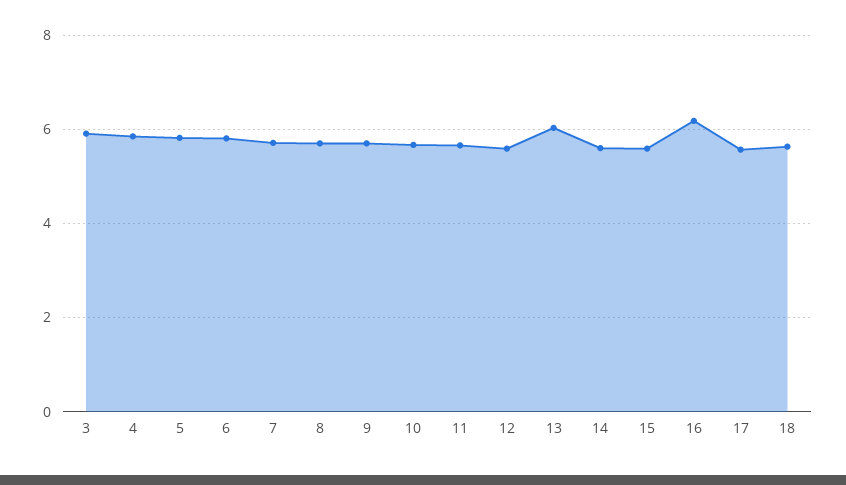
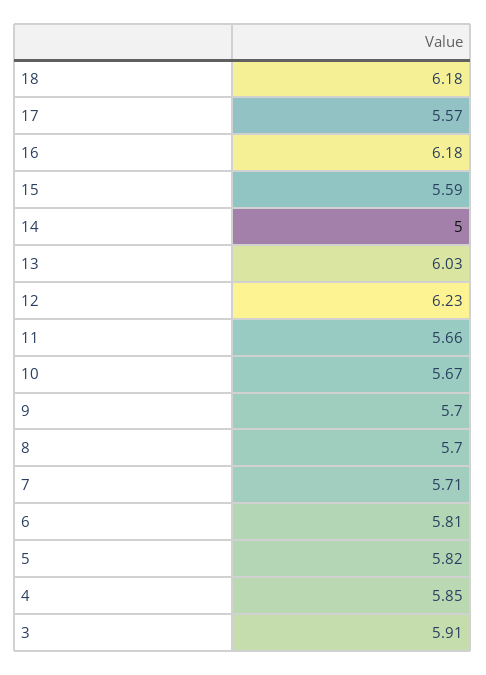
12: 5.6 -> 6.23
14: 5.6 -> 5
18: 5.6 -> 6.18

